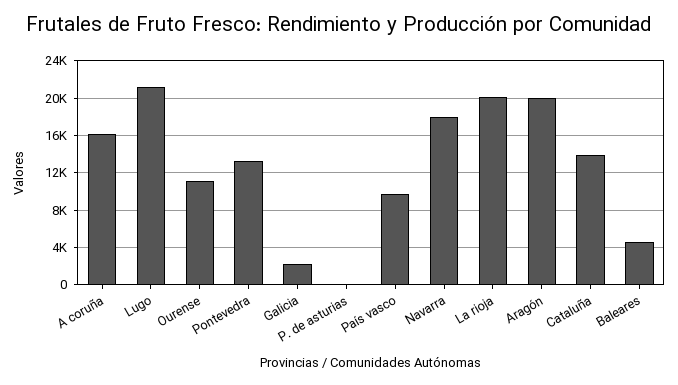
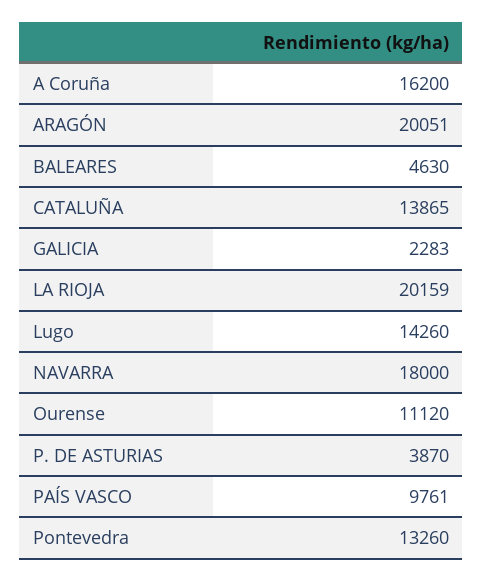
Lugo: 21000 -> 14260
P. de asturias: 0 -> 3870

